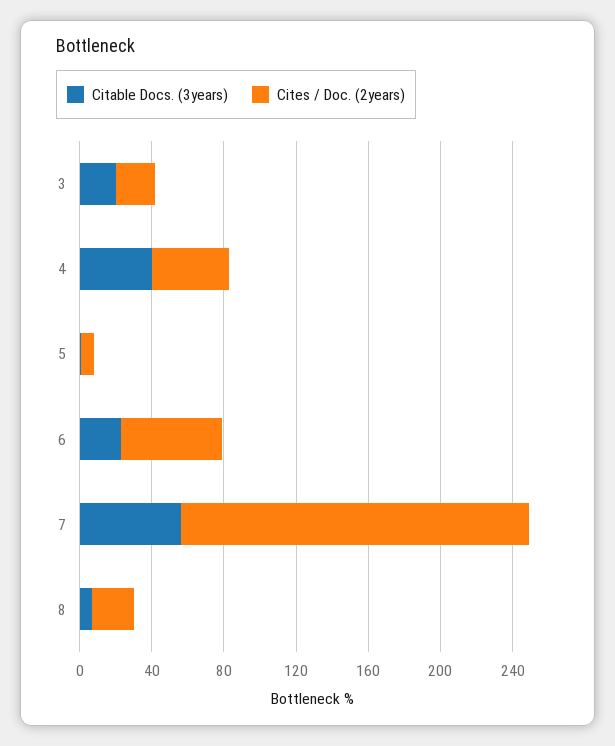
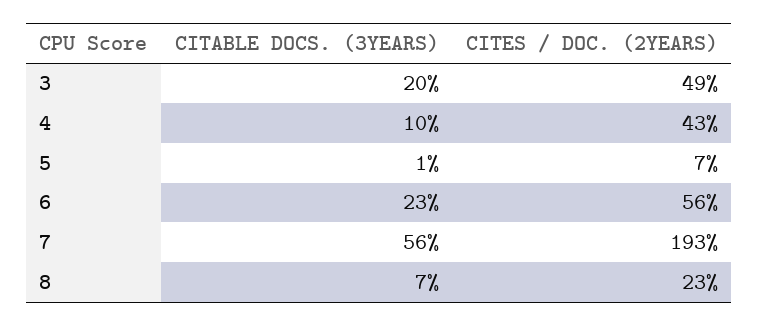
Cites / Doc. (2years), 3: 20 -> 49
Citable Docs. (3years), 4: 40 -> 10

